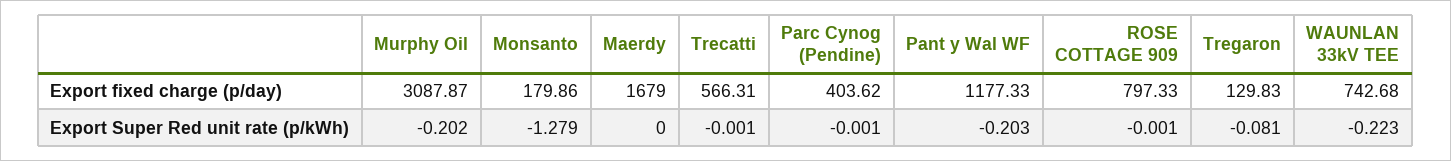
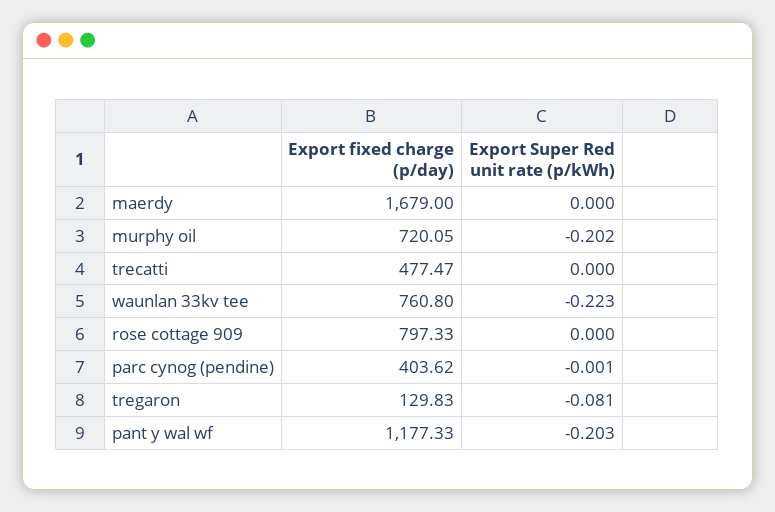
Murphy Oil, Export fixed charge (p/day): 3087.87 -> 720.05
Monsanto, Export fixed charge (p/day): 179.86 -> none
Trecatti, Export fixed charge (p/day): 566.31 -> 477.47
WAUNLAN 33kV TEE, Export fixed charge (p/day): 742.68 -> 760.8
Monsanto, Export Super Red unit rate (p/kWh): -1.279 -> none
Trecatti, Export Super Red unit rate (p/kWh): -0.001 -> 0
ROSE COTTAGE 909, Export Super Red unit rate (p/kWh): -0.001 -> 0

